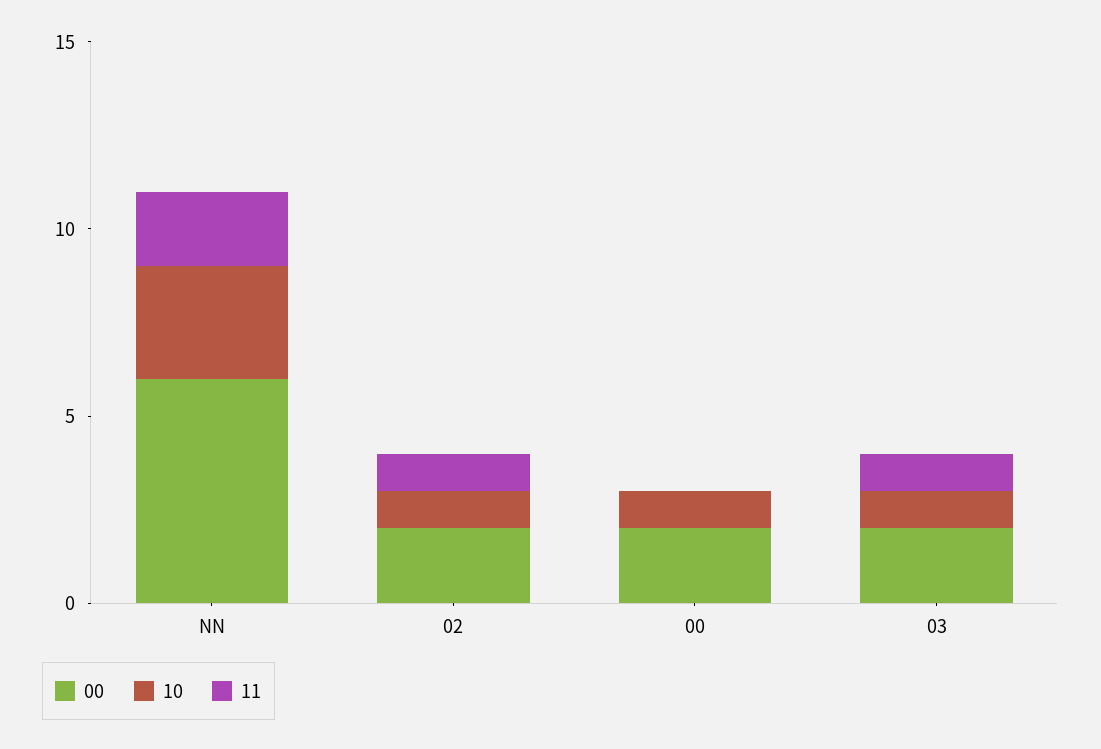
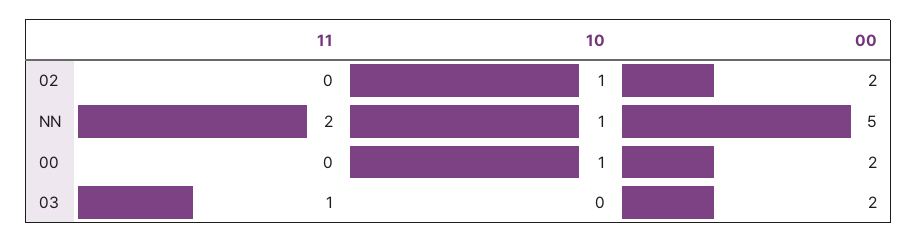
00, NN: 6 -> 5
10, NN: 3 -> 1
11, 02: 1 -> 0
10, 03: 1 -> 0

